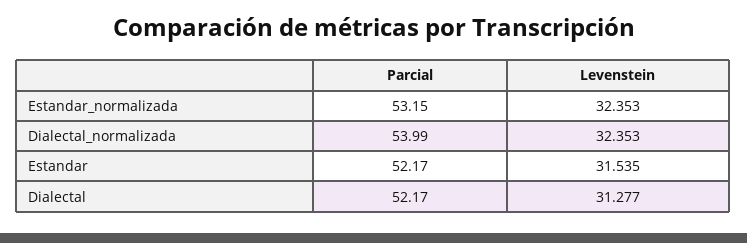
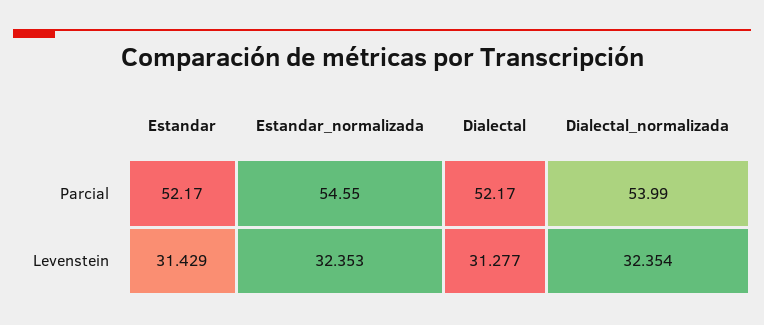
Parcial, Estandar_normalizada: 53.15 -> 54.55
Levenstein, Dialectal_normalizada: 32.353 -> 32.354
Levenstein, Estandar: 31.535 -> 31.429

